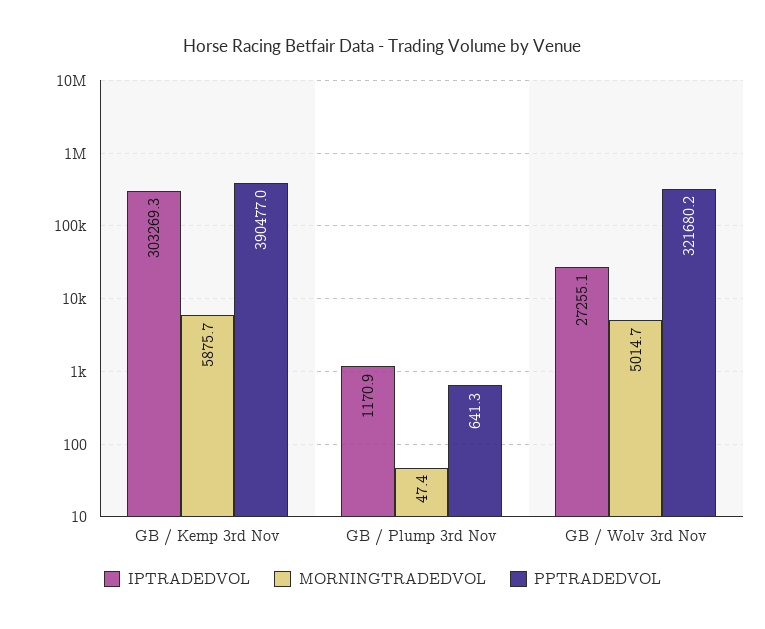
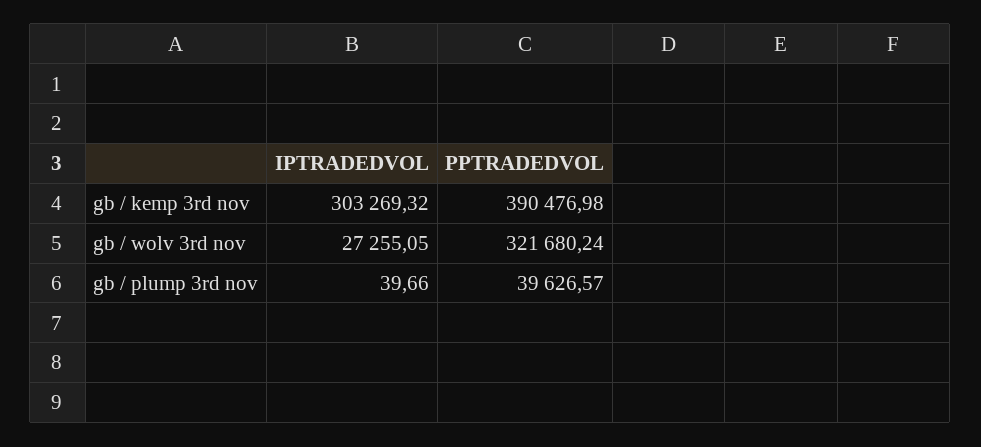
MORNINGTRADEDVOL, GB / Kemp 3rd Nov: 5875.7 -> none
IPTRADEDVOL, GB / Plump 3rd Nov: 1170.9 -> 39.66
MORNINGTRADEDVOL, GB / Plump 3rd Nov: 47.4 -> none
PPTRADEDVOL, GB / Plump 3rd Nov: 641.3 -> 39626.57
MORNINGTRADEDVOL, GB / Wolv 3rd Nov: 5014.7 -> none

